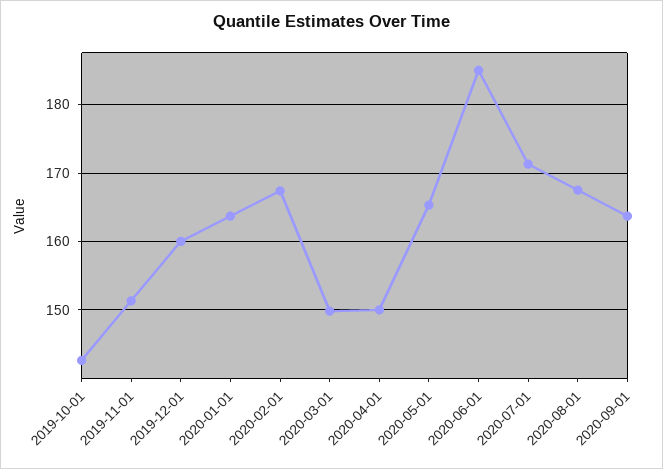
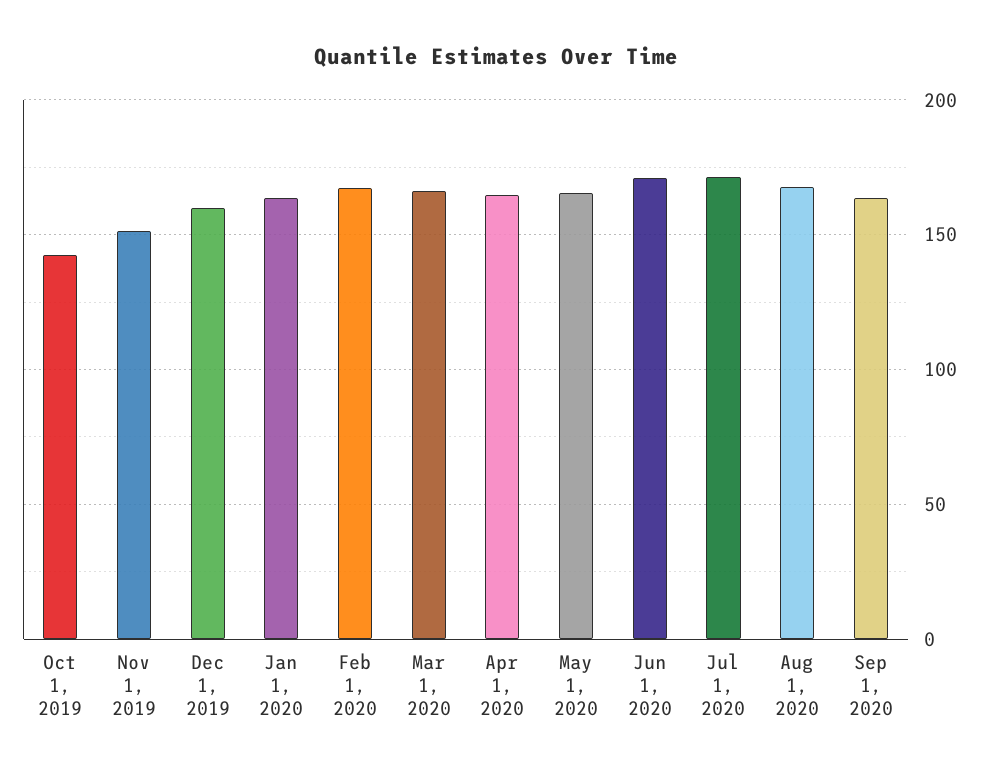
2020-03-01: 150 -> 165
2020-04-01: 150 -> 165
2020-06-01: 185 -> 170

